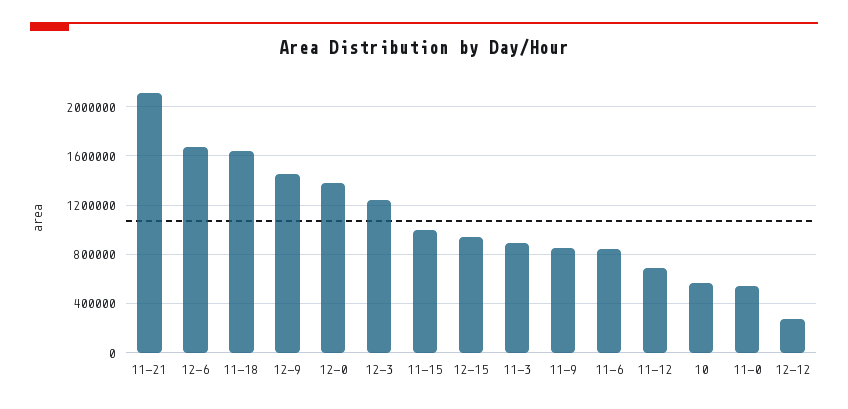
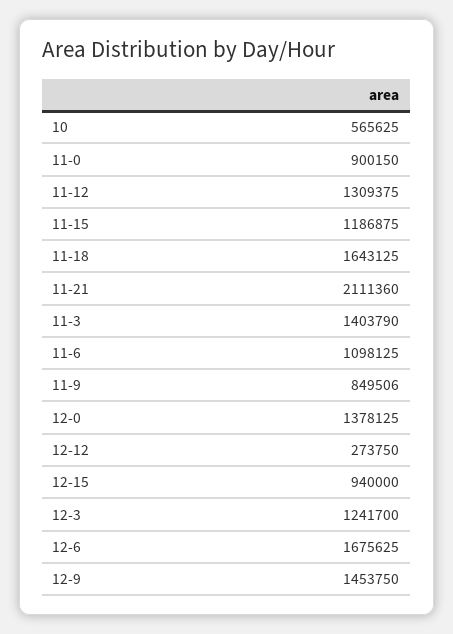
11-15: 1000000 -> 1186875
11-3: 900000 -> 1403790
11-6: 850000 -> 1098125
11-12: 700000 -> 1309375
11-0: 550000 -> 900150

